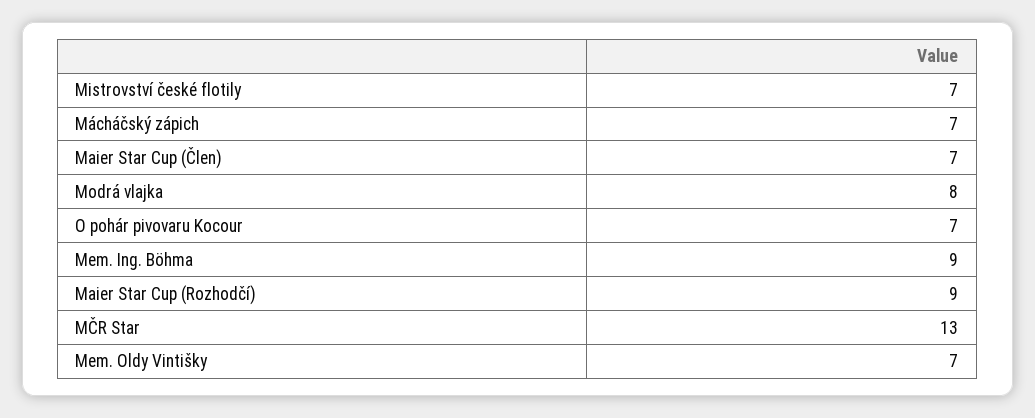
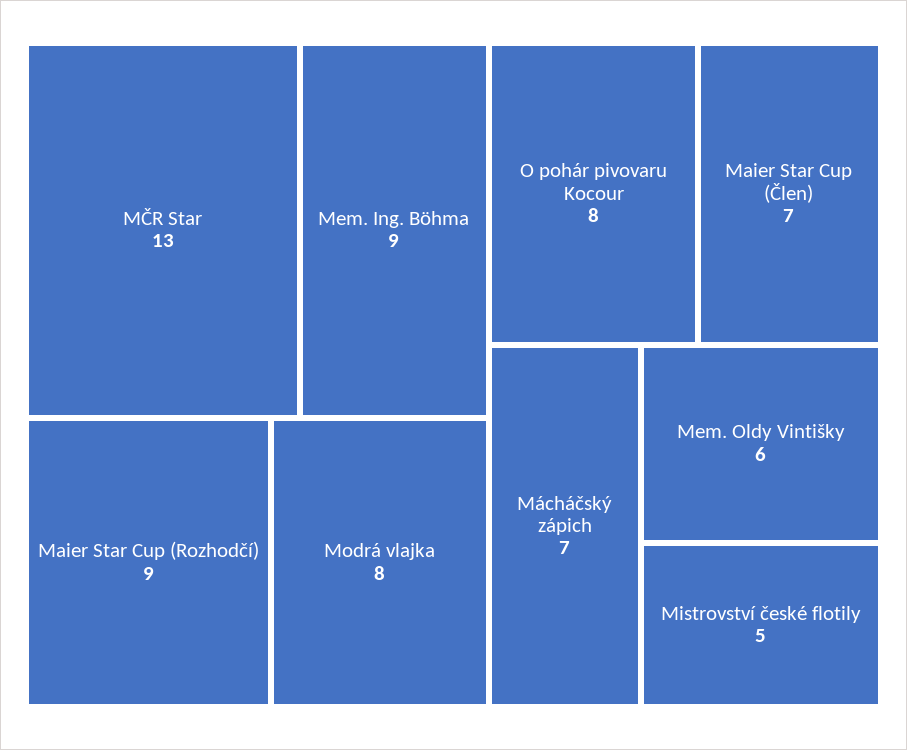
Mistrovství české flotily: 7 -> 5
O pohár pivovaru Kocour: 7 -> 8
Mem. Oldy Vintišky: 7 -> 6

